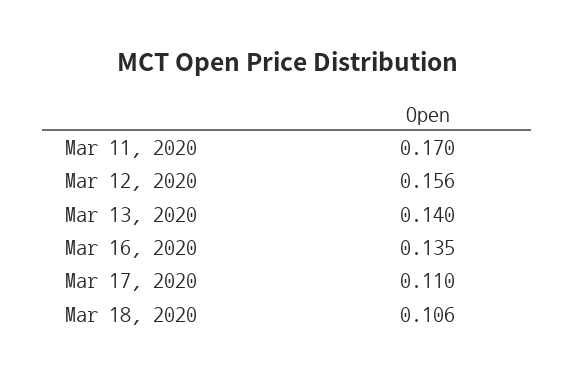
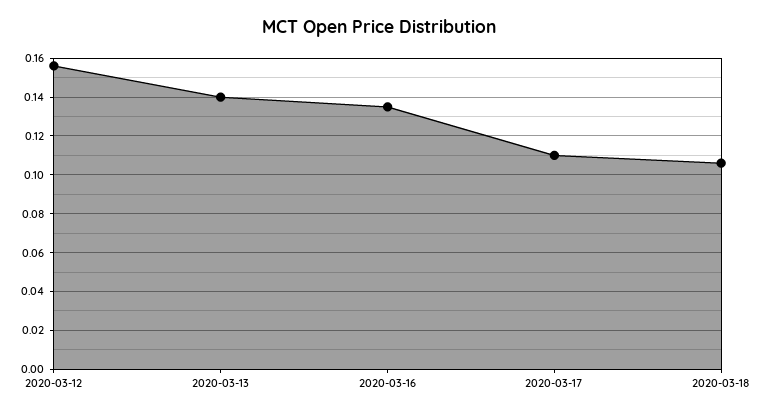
Mar 11, 2020: 0.17 -> none

